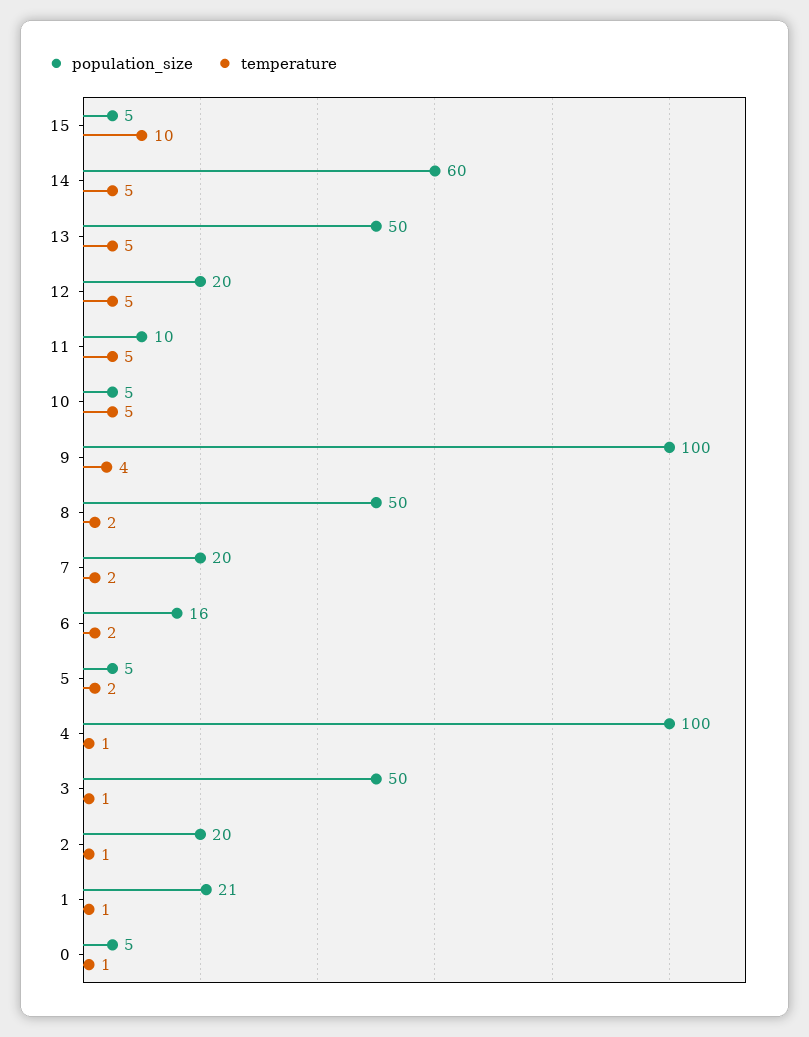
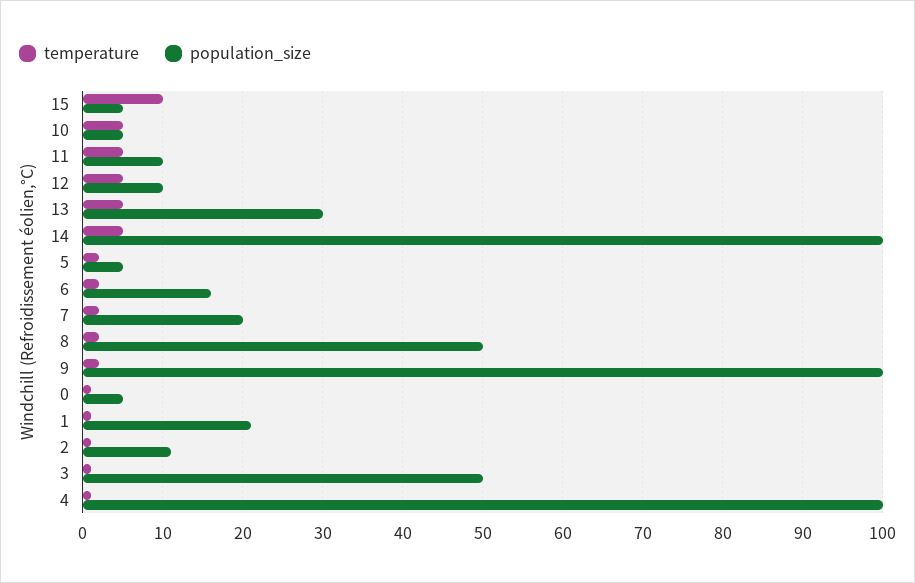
population_size, 14: 60 -> 100
population_size, 13: 50 -> 30
population_size, 12: 20 -> 10
temperature, 9: 4 -> 2
population_size, 2: 20 -> 11

